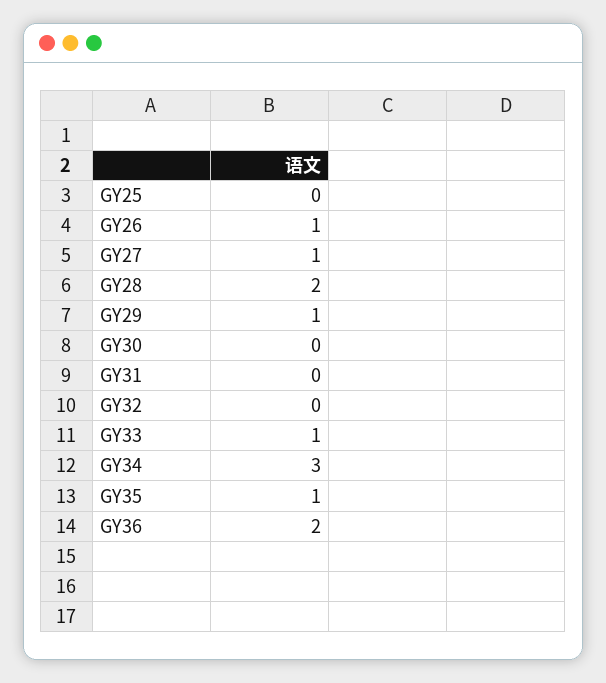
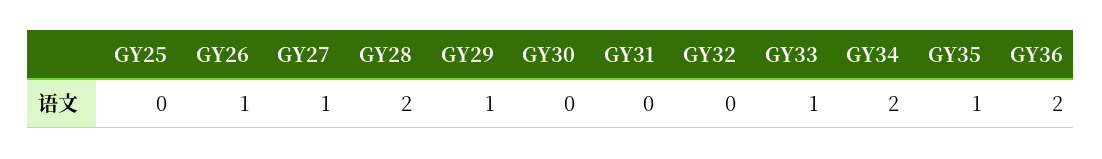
GY34: 3 -> 2

